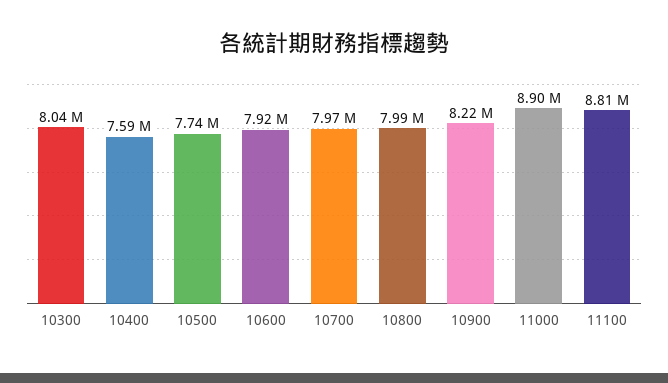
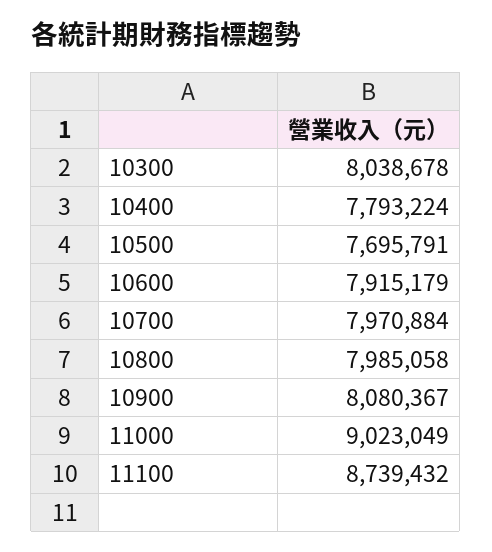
10400: 7590000 -> 7793224
10500: 7740000 -> 7695791
10900: 8220000 -> 8080367
11000: 8900000 -> 9023049
11100: 8810000 -> 8739432

